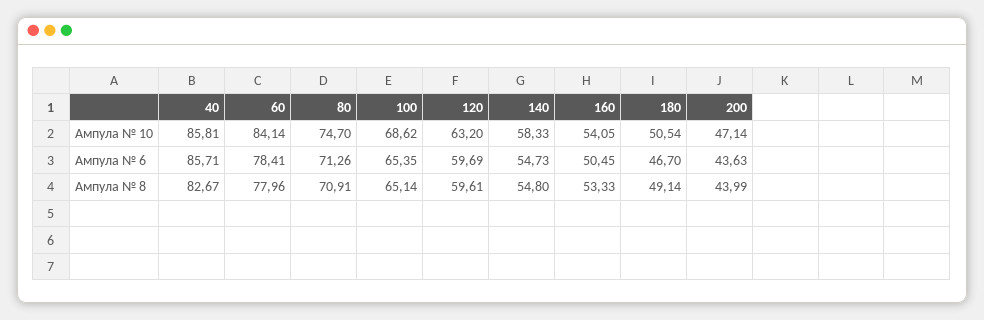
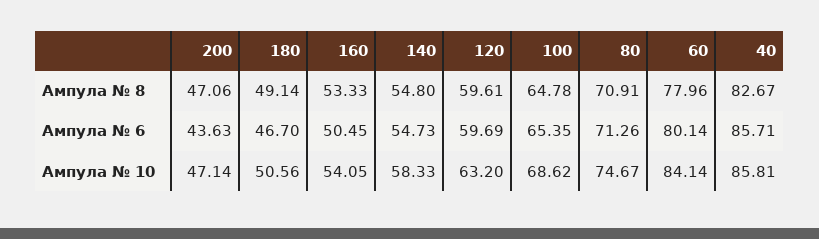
80, Ампула № 10: 74.7 -> 74.67
180, Ампула № 10: 50.54 -> 50.56
60, Ампула № 6: 78.41 -> 80.14
100, Ампула № 8: 65.14 -> 64.78
200, Ампула № 8: 43.99 -> 47.06

